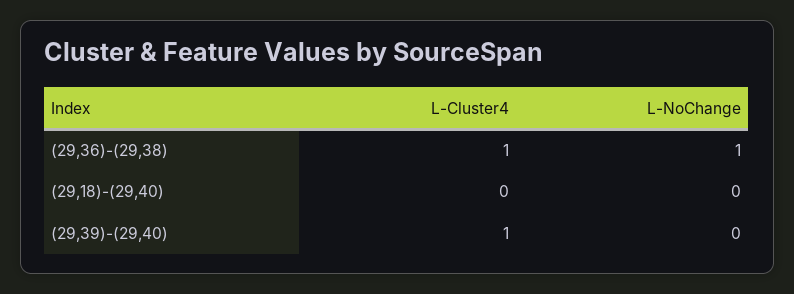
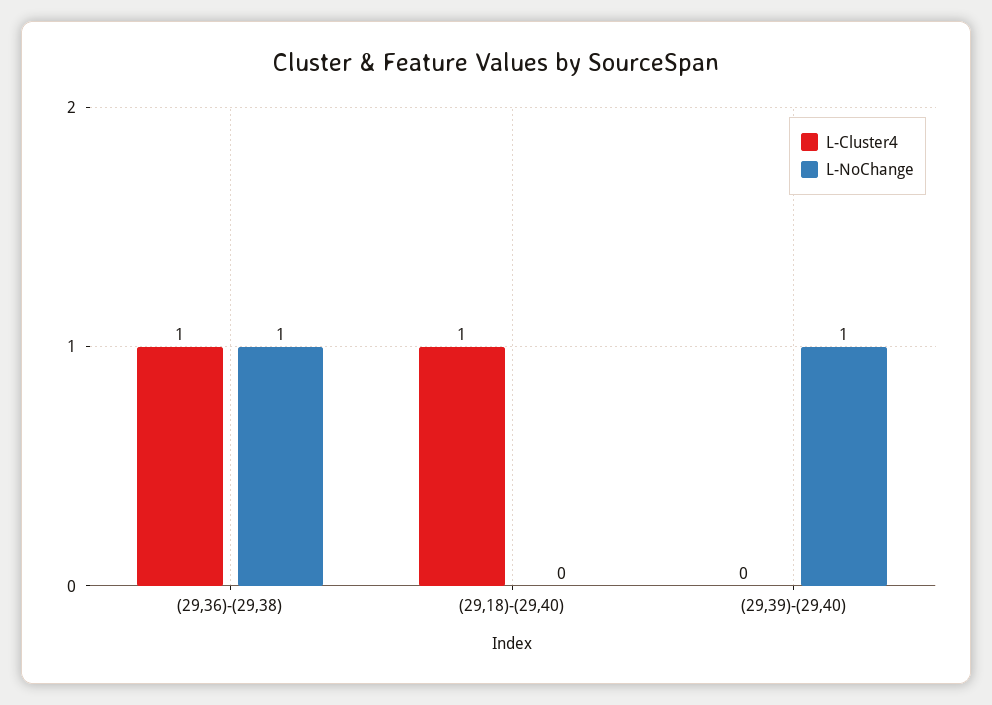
L-Cluster4, (29,18)-(29,40): 0 -> 1
L-Cluster4, (29,39)-(29,40): 1 -> 0
L-NoChange, (29,39)-(29,40): 0 -> 1

